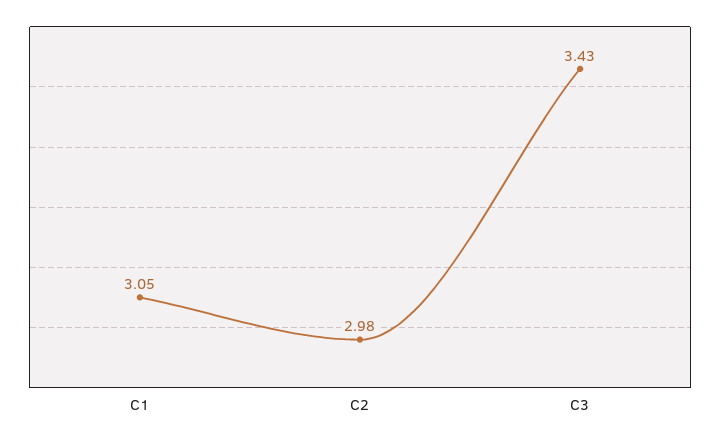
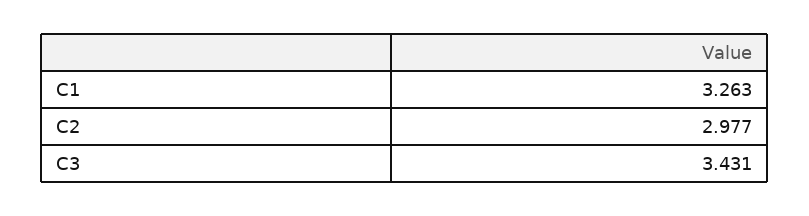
C1: 3.05 -> 3.263

